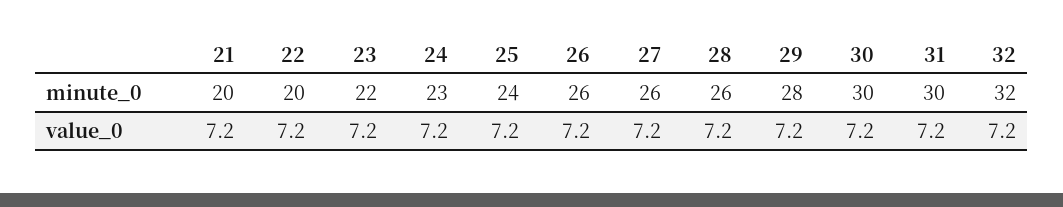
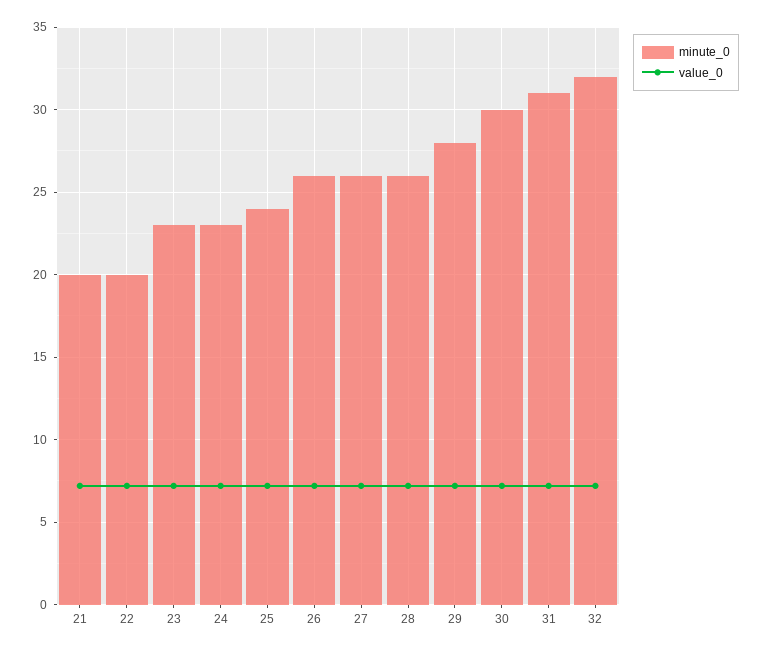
minute_0, 23: 22 -> 23
minute_0, 31: 30 -> 31

